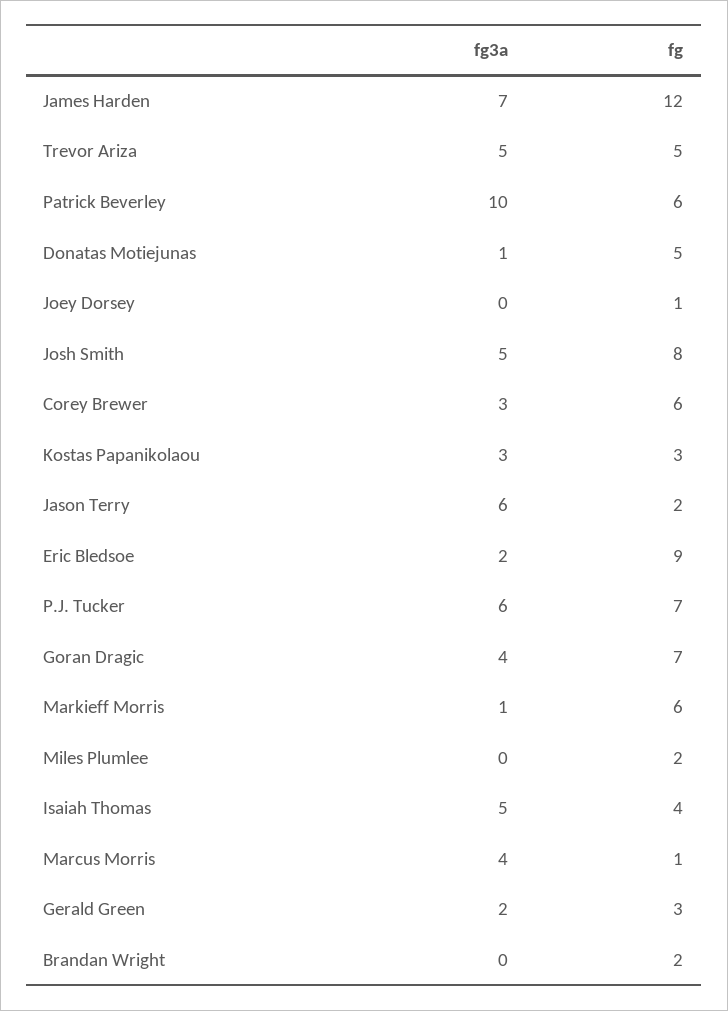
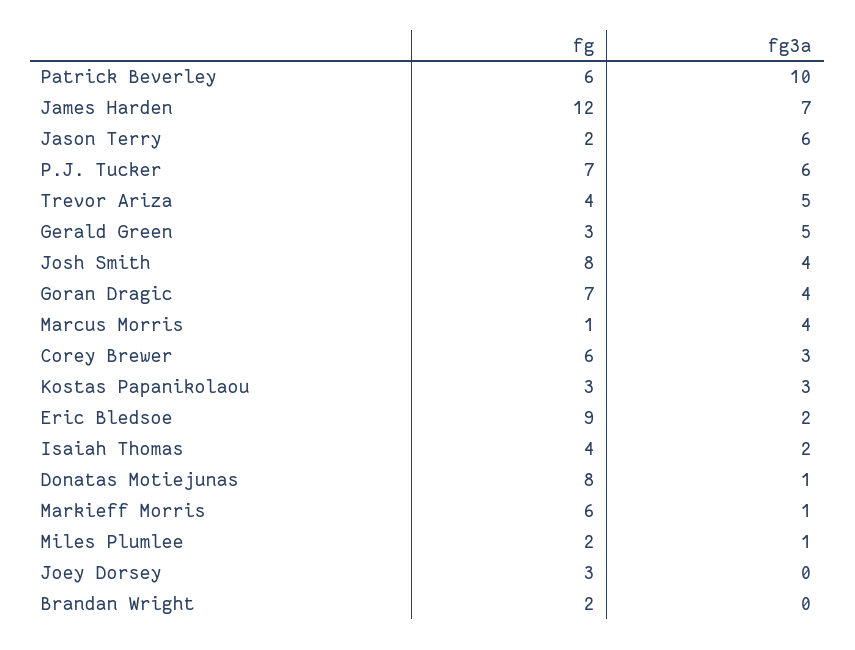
fg, Trevor Ariza: 5 -> 4
fg, Donatas Motiejunas: 5 -> 8
fg, Joey Dorsey: 1 -> 3
fg3a, Josh Smith: 5 -> 4
fg3a, Miles Plumlee: 0 -> 1
fg3a, Isaiah Thomas: 5 -> 2
fg3a, Gerald Green: 2 -> 5

